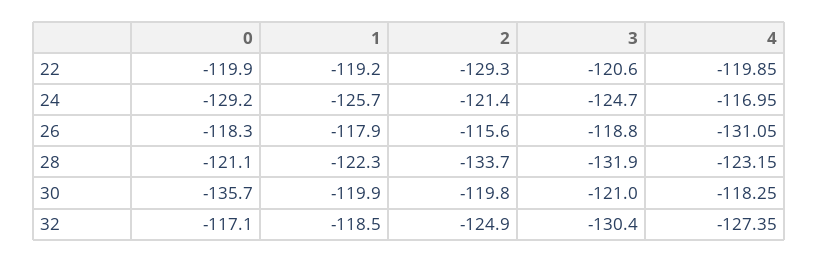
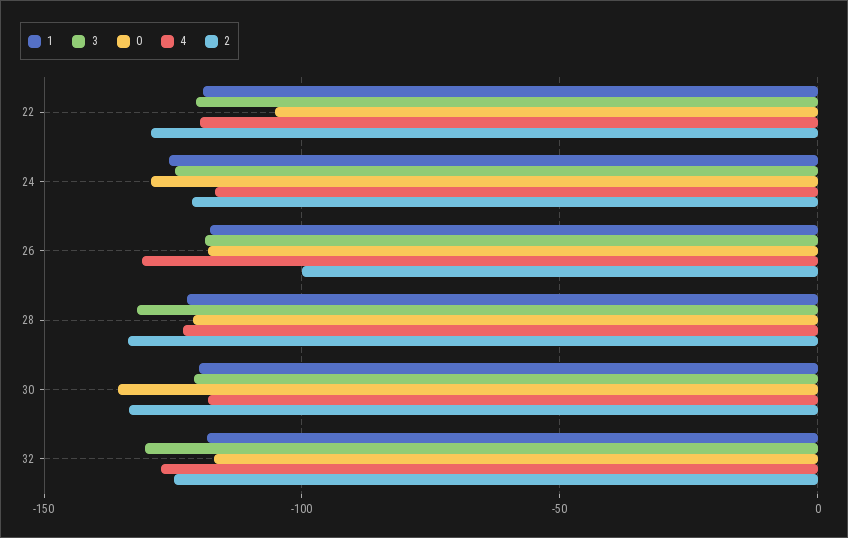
0, 22: -119.9 -> -105
2, 26: -115.6 -> -100
2, 30: -119.8 -> -135

